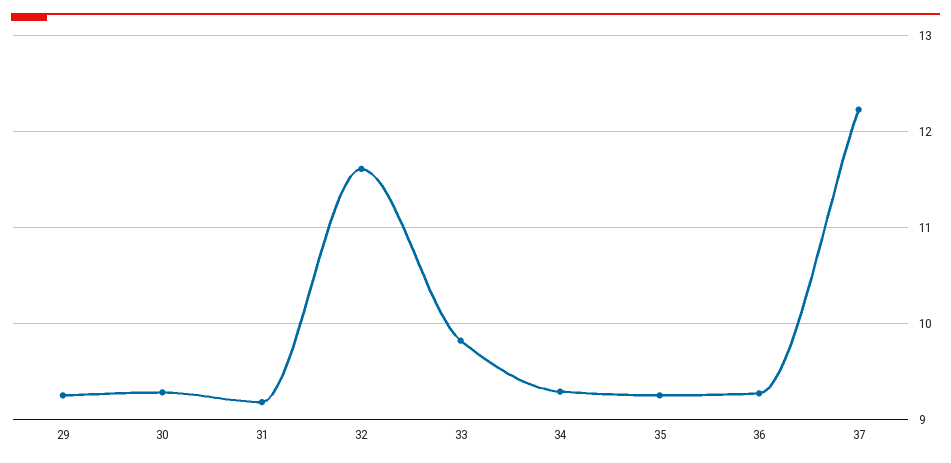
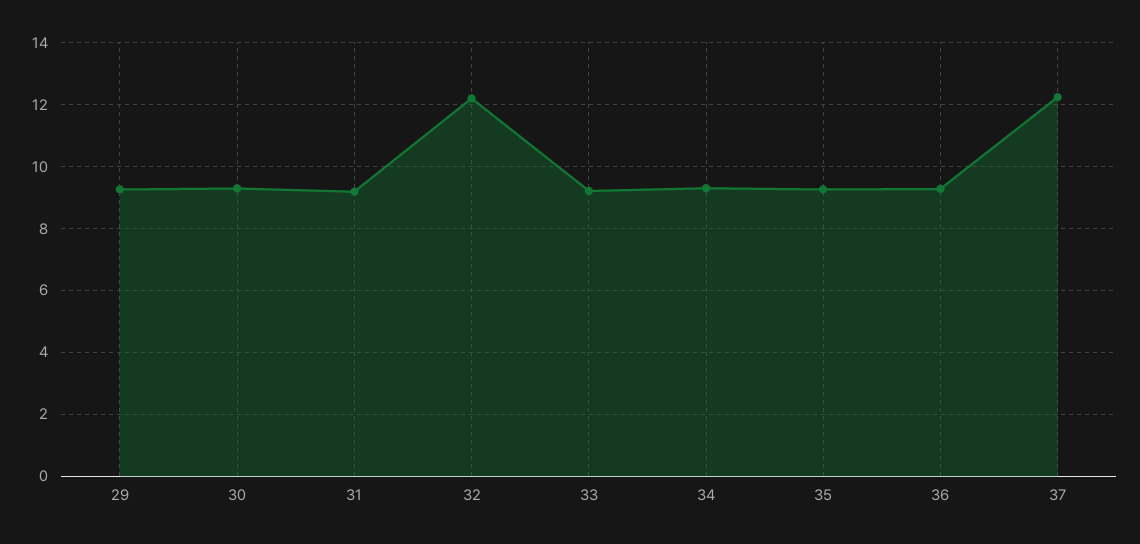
32: 11.6 -> 12.2
33: 9.8 -> 9.2

